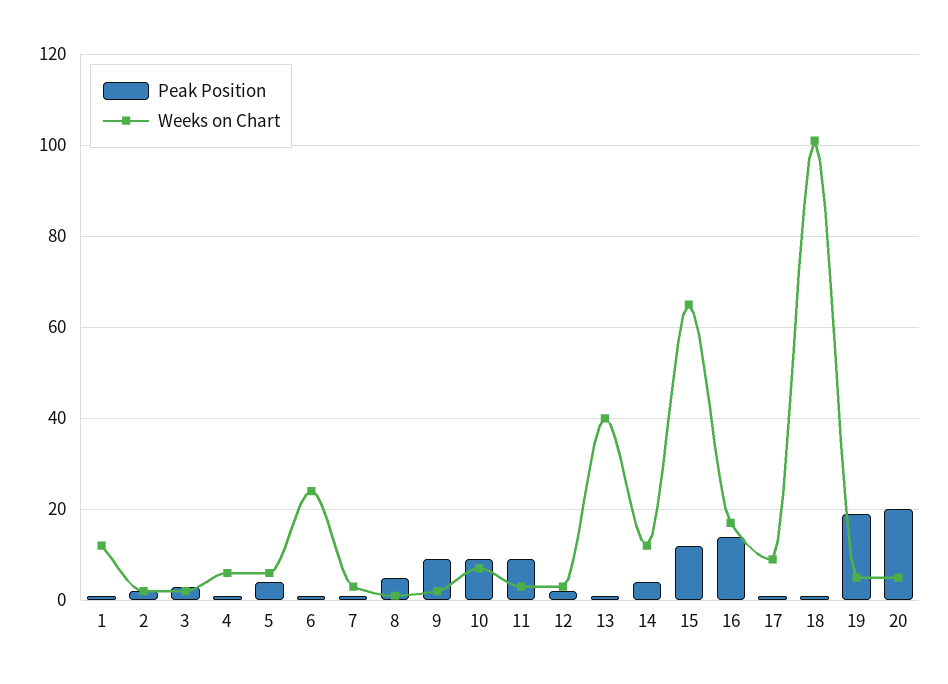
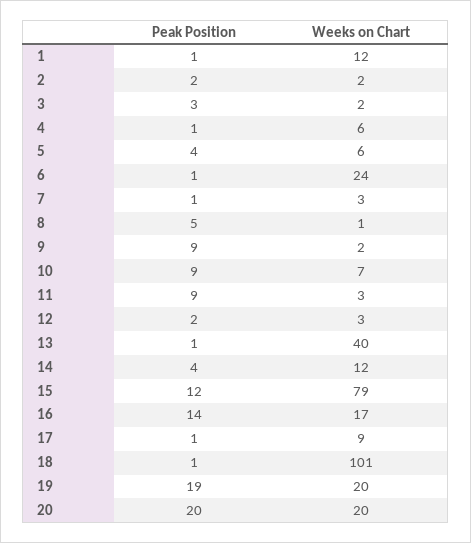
Weeks on Chart, 15: 65 -> 79
Weeks on Chart, 19: 5 -> 20
Weeks on Chart, 20: 5 -> 20

